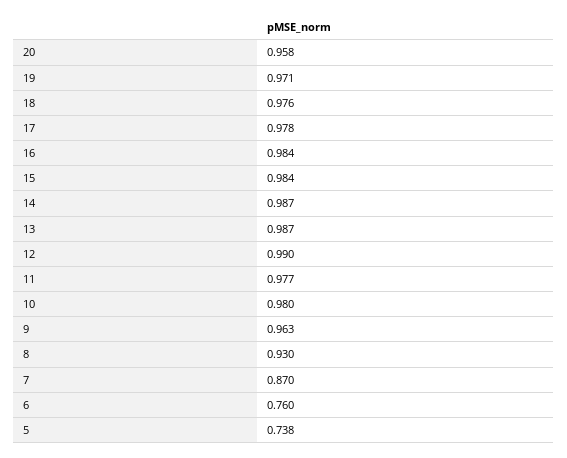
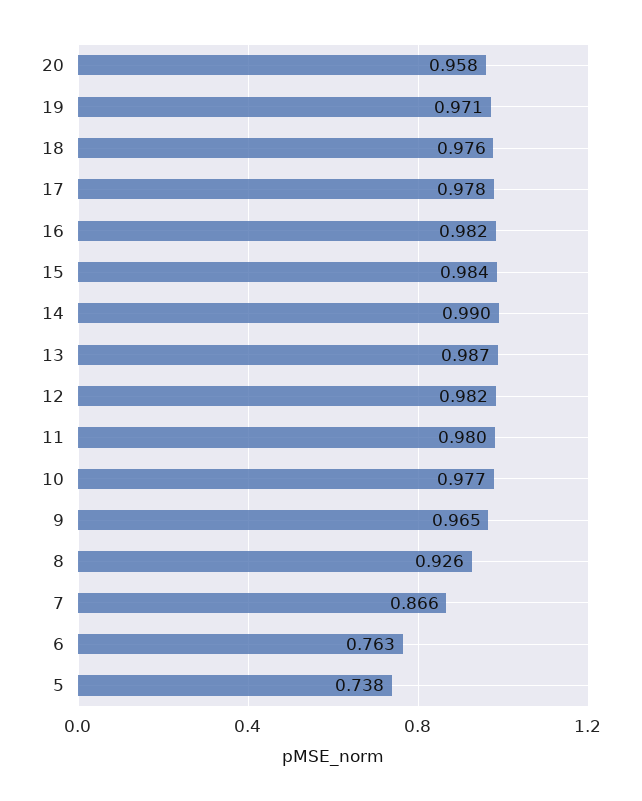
16: 0.984 -> 0.982
14: 0.987 -> 0.99
12: 0.99 -> 0.982
11: 0.977 -> 0.98
10: 0.98 -> 0.977
9: 0.963 -> 0.965
8: 0.93 -> 0.926
7: 0.87 -> 0.866
6: 0.76 -> 0.763

